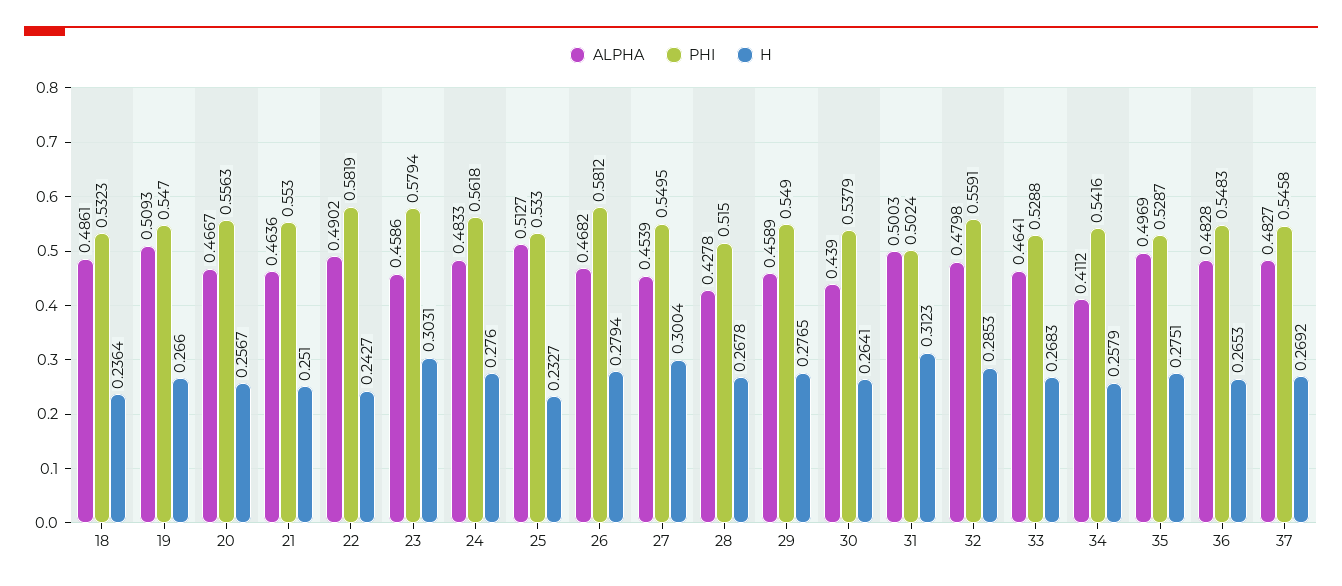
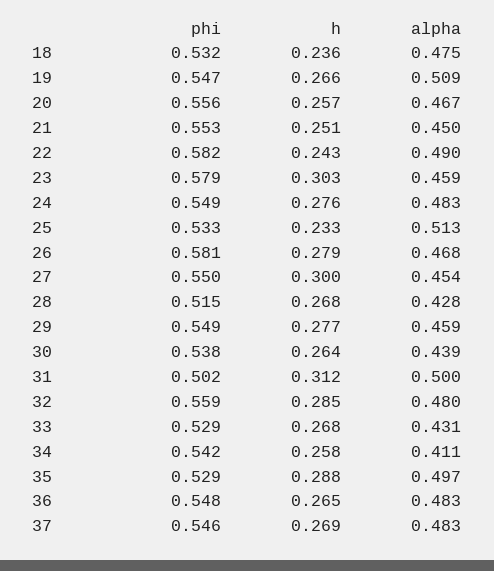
ALPHA, 18: 0.4861 -> 0.475
ALPHA, 21: 0.4636 -> 0.45
PHI, 24: 0.5618 -> 0.549
ALPHA, 33: 0.4641 -> 0.431
H, 35: 0.2751 -> 0.288

